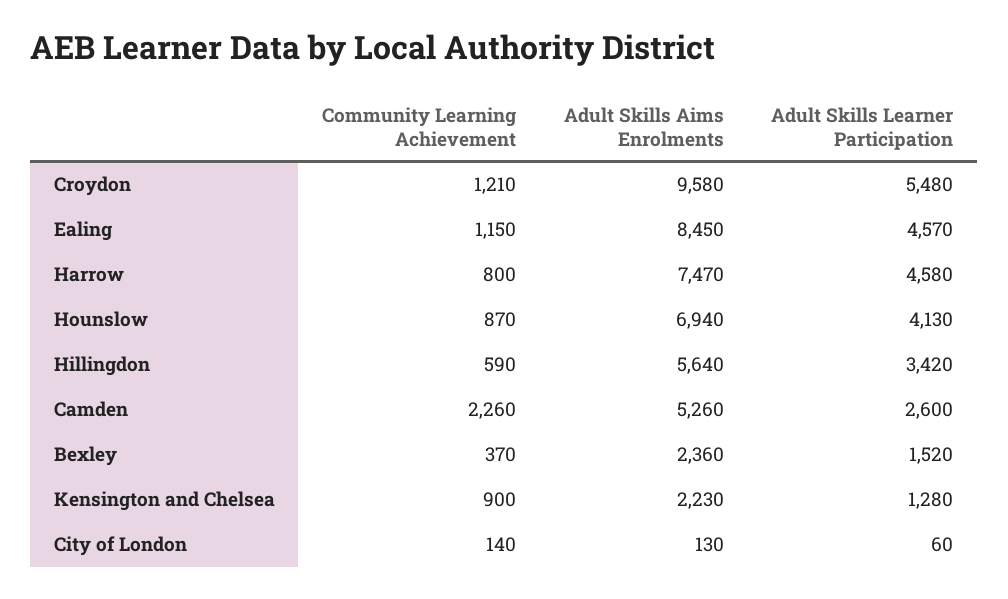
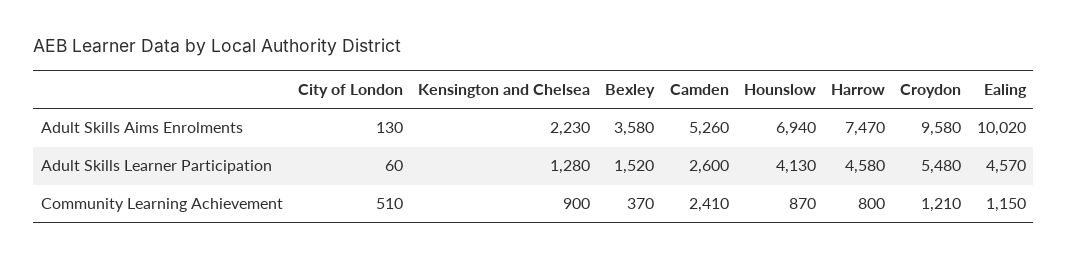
Adult Skills Aims Enrolments, Ealing: 8450 -> 10020
Community Learning Achievement, Hillingdon: 590 -> none
Adult Skills Aims Enrolments, Hillingdon: 5640 -> none
Adult Skills Learner Participation, Hillingdon: 3420 -> none
Community Learning Achievement, Camden: 2260 -> 2410
Adult Skills Aims Enrolments, Bexley: 2360 -> 3580
Community Learning Achievement, City of London: 140 -> 510

